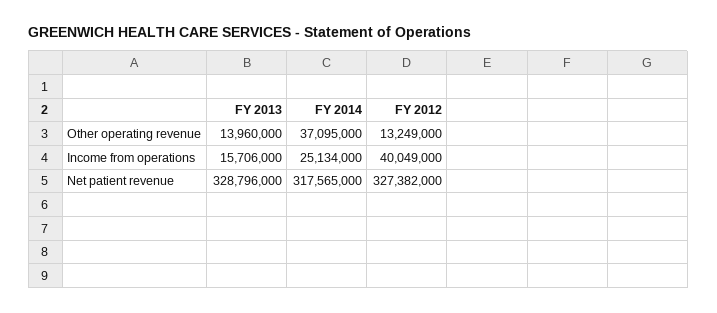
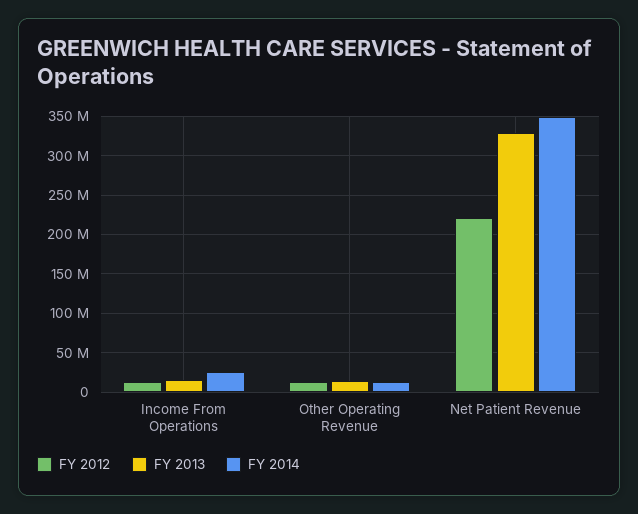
FY 2014, Other operating revenue: 37095000 -> 10000000
FY 2012, Income from operations: 40049000 -> 10000000
FY 2014, Net patient revenue: 317565000 -> 350000000
FY 2012, Net patient revenue: 327382000 -> 220000000

